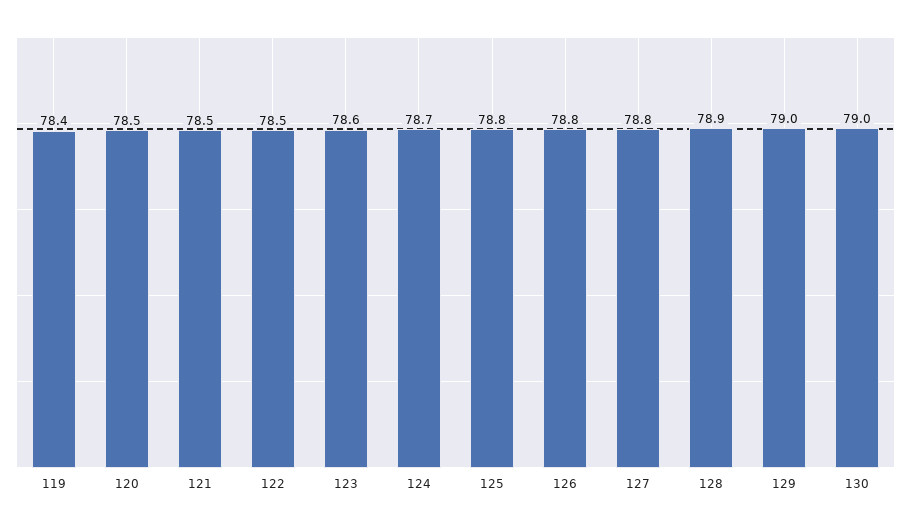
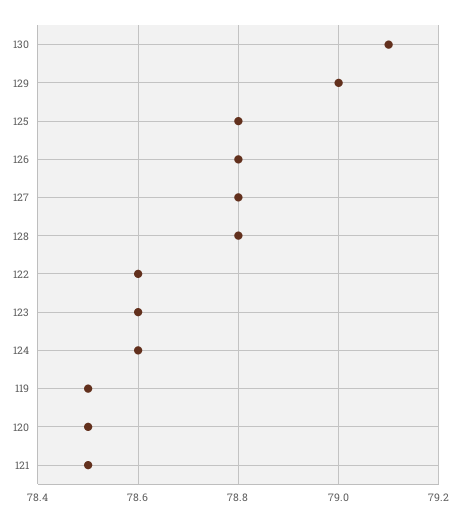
119: 78.4 -> 78.5
122: 78.5 -> 78.6
124: 78.7 -> 78.6
128: 78.9 -> 78.8
130: 79 -> 79.1

